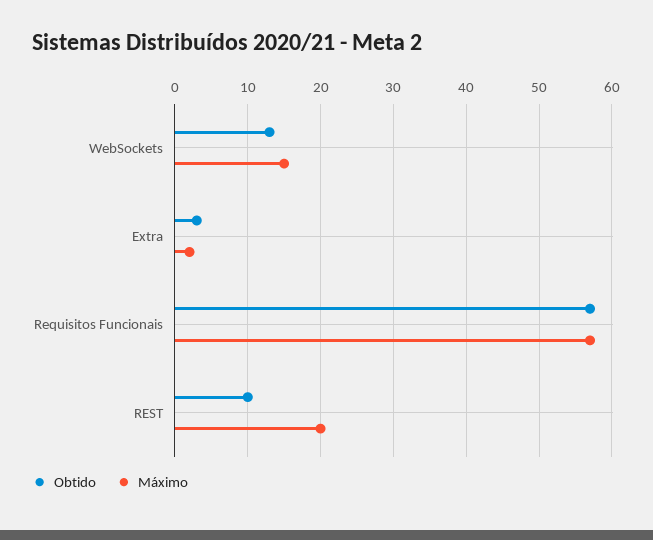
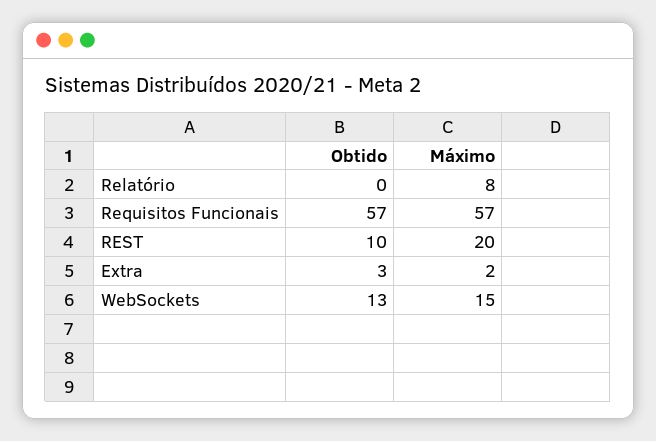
Obtido, Relatório: none -> 0
Máximo, Relatório: none -> 8

